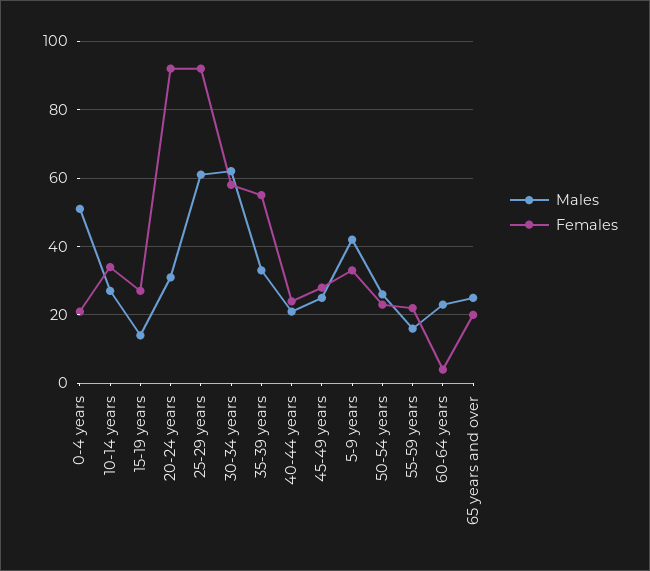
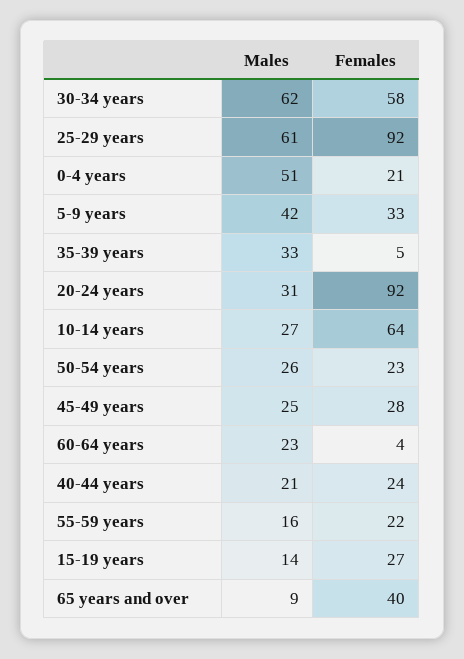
Females, 10-14 years: 35 -> 64
Females, 35-39 years: 55 -> 5
Males, 65 years and over: 25 -> 9
Females, 65 years and over: 20 -> 40

